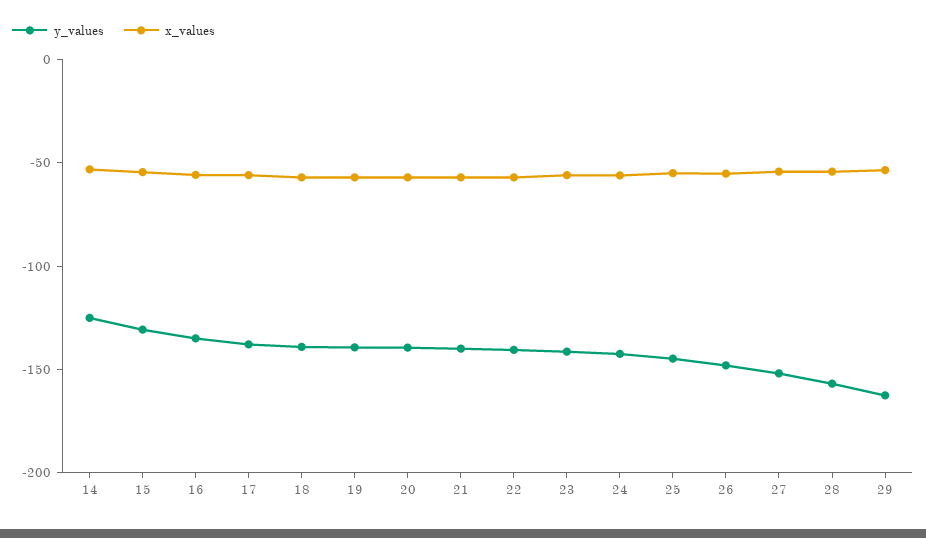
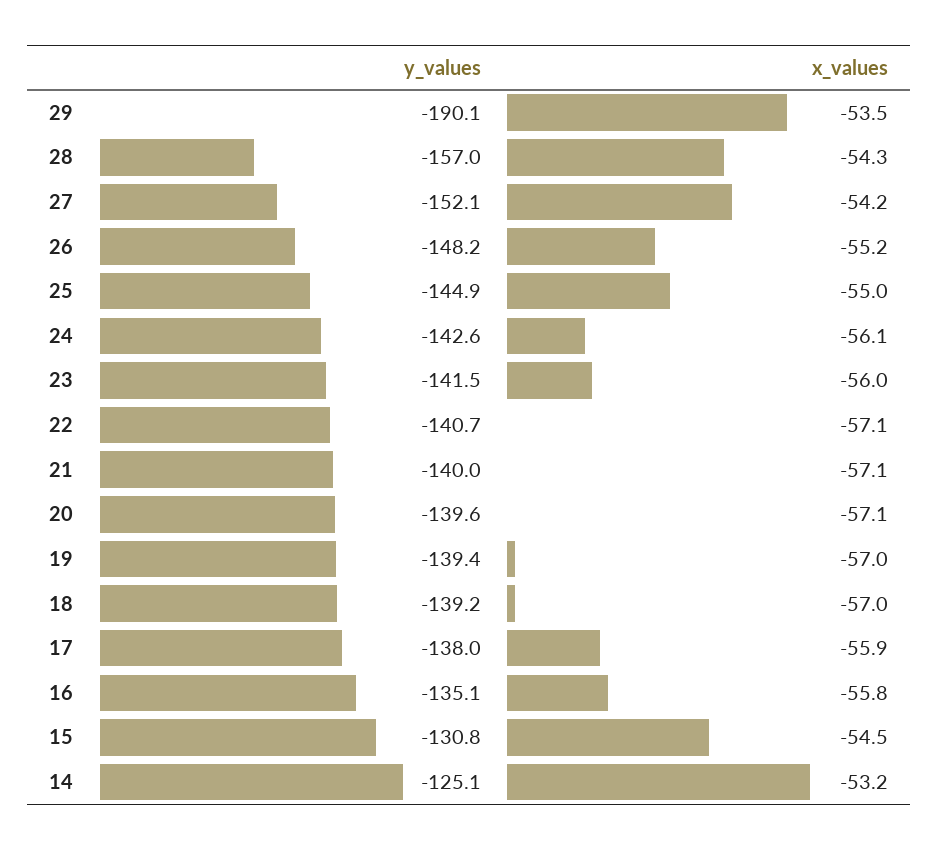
y_values, 29: -160 -> -190.1

